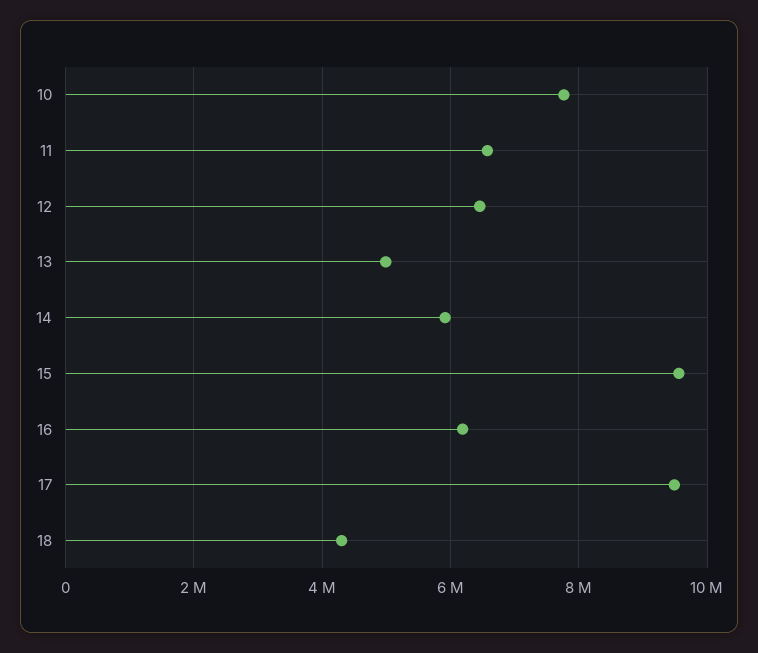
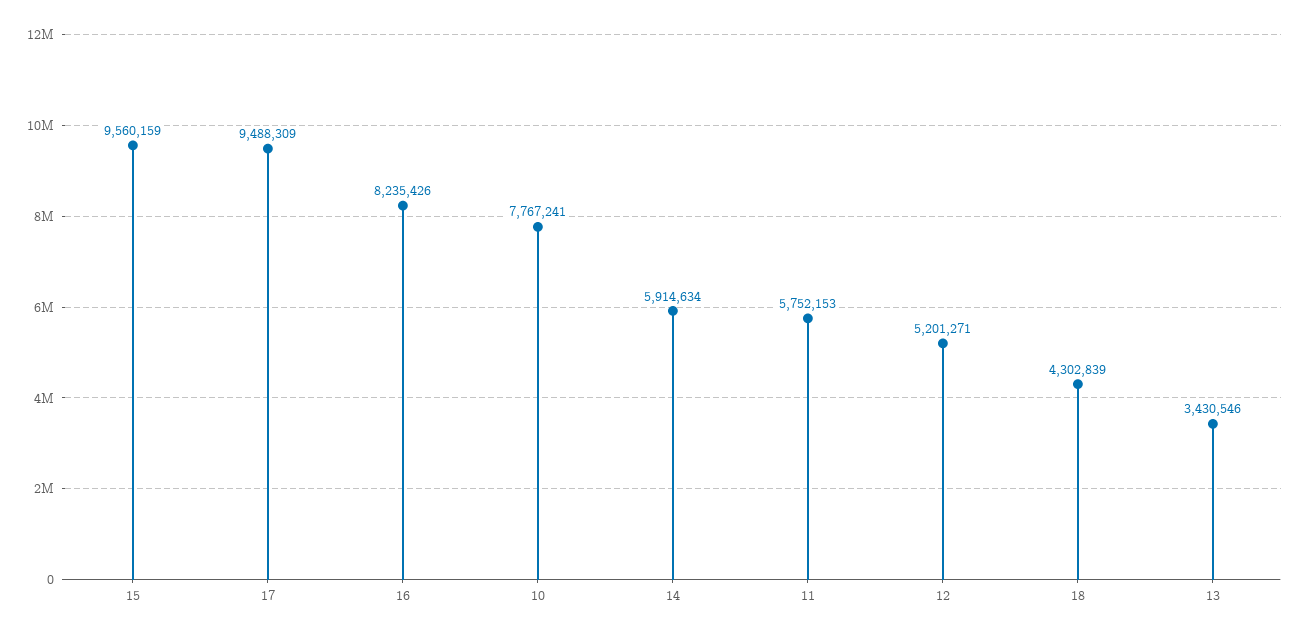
11: 6600000 -> 5752153
12: 6400000 -> 5201271
13: 5000000 -> 3430546
16: 6200000 -> 8235426

